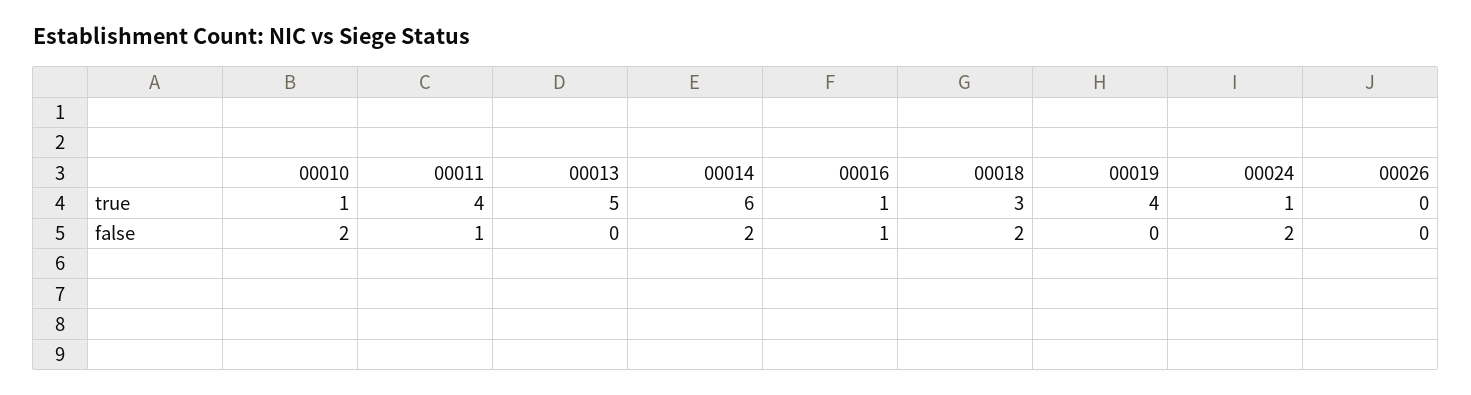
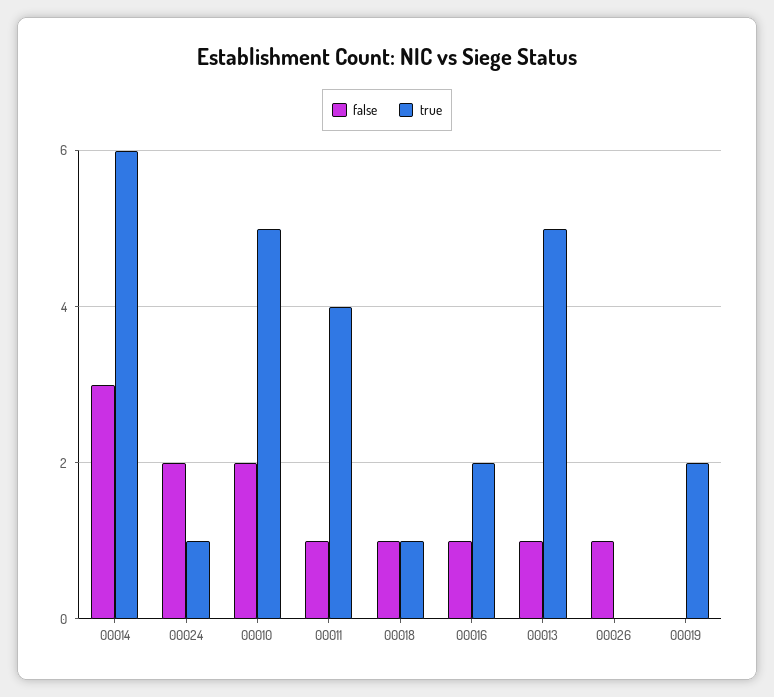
true, 00010: 1 -> 5
true, 00016: 1 -> 2
true, 00018: 3 -> 1
true, 00019: 4 -> 2
false, 00013: 0 -> 1
false, 00014: 2 -> 3
false, 00018: 2 -> 1
false, 00026: 0 -> 1

